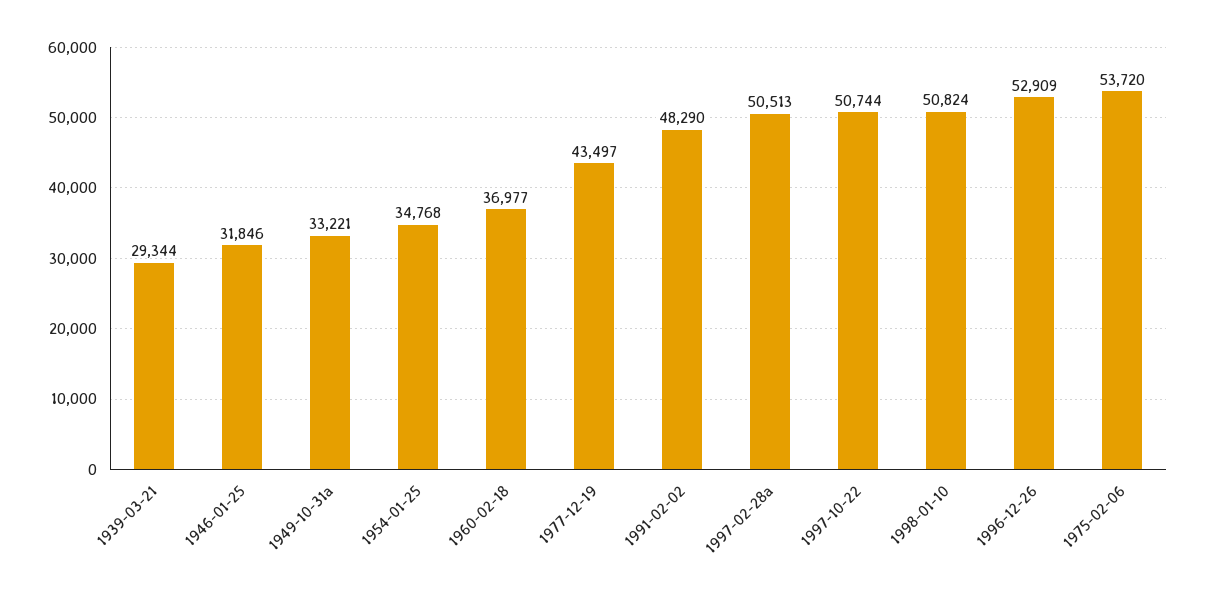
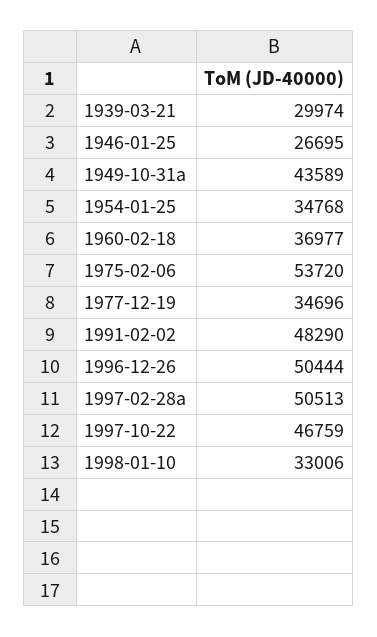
1939-03-21: 29344 -> 29974
1946-01-25: 31846 -> 26695
1949-10-31a: 33221 -> 43589
1977-12-19: 43497 -> 34696
1997-10-22: 50744 -> 46759
1998-01-10: 50824 -> 33006
1996-12-26: 52909 -> 50444

